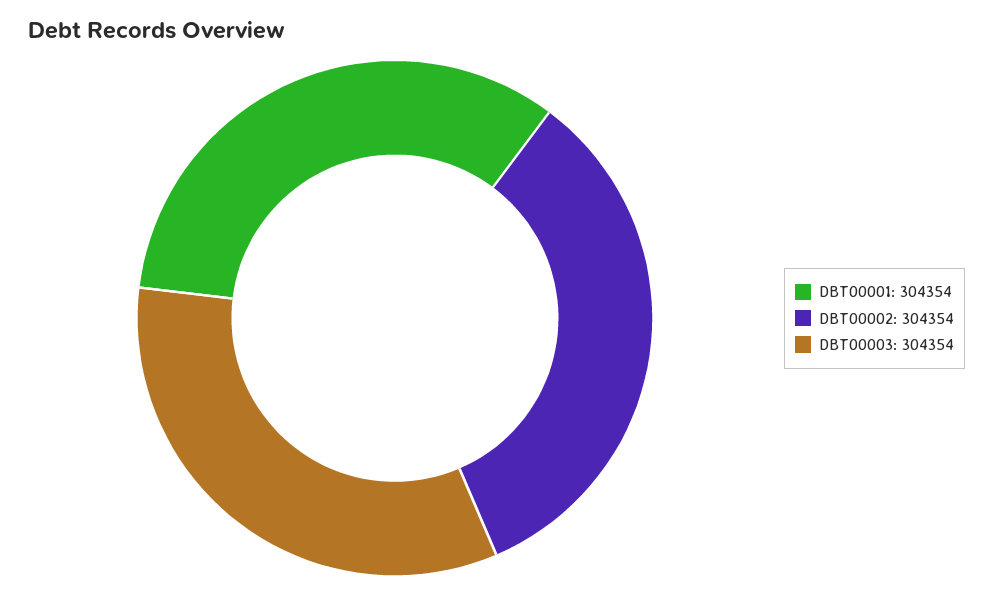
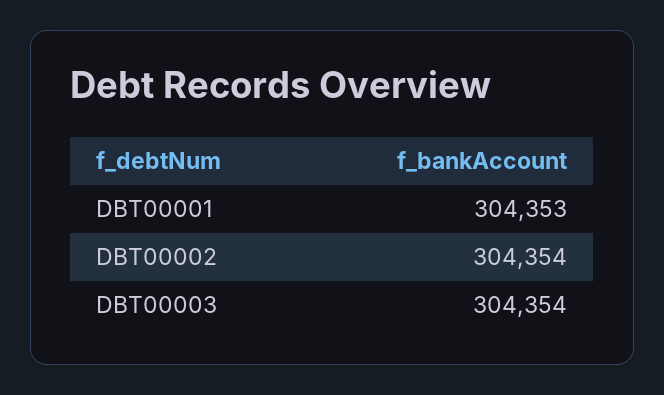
DBT00001: 304354 -> 304353

